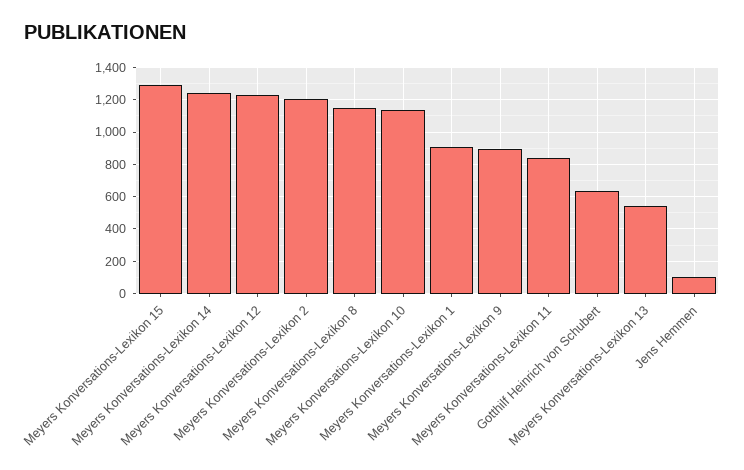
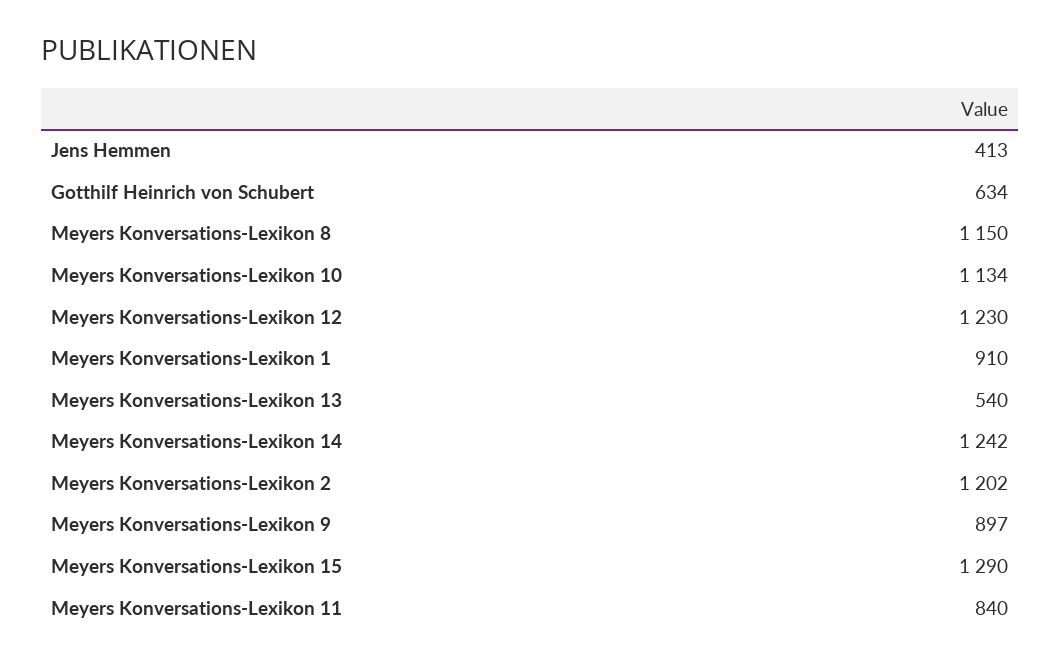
Jens Hemmen: 100 -> 413

